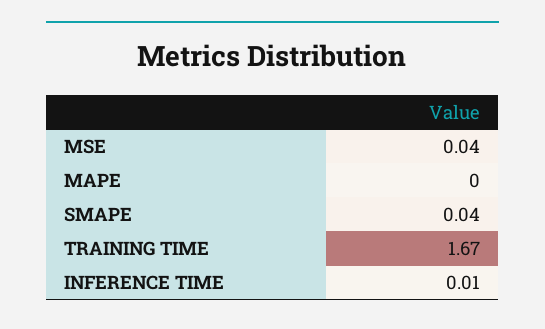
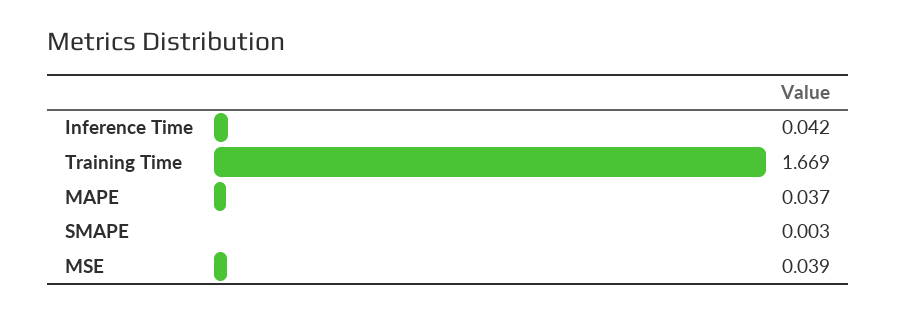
MAPE: 0 -> 0.037
SMAPE: 0.04 -> 0.003
INFERENCE TIME: 0.01 -> 0.042

